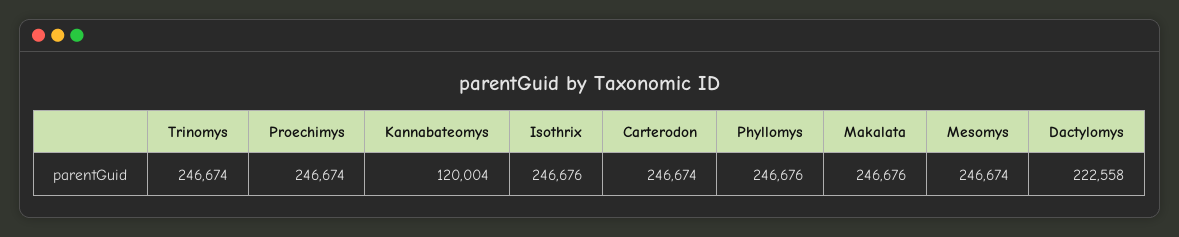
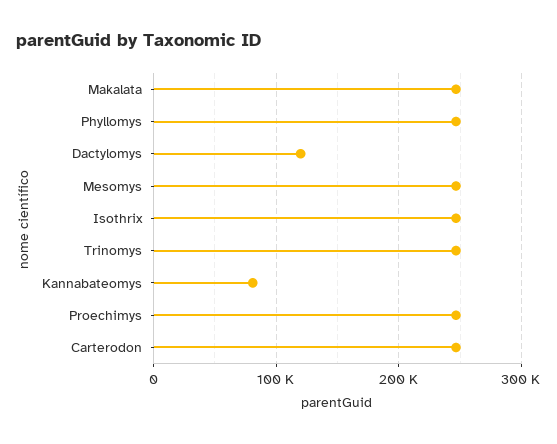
Kannabateomys: 120004 -> 80000
Dactylomys: 222558 -> 120000

